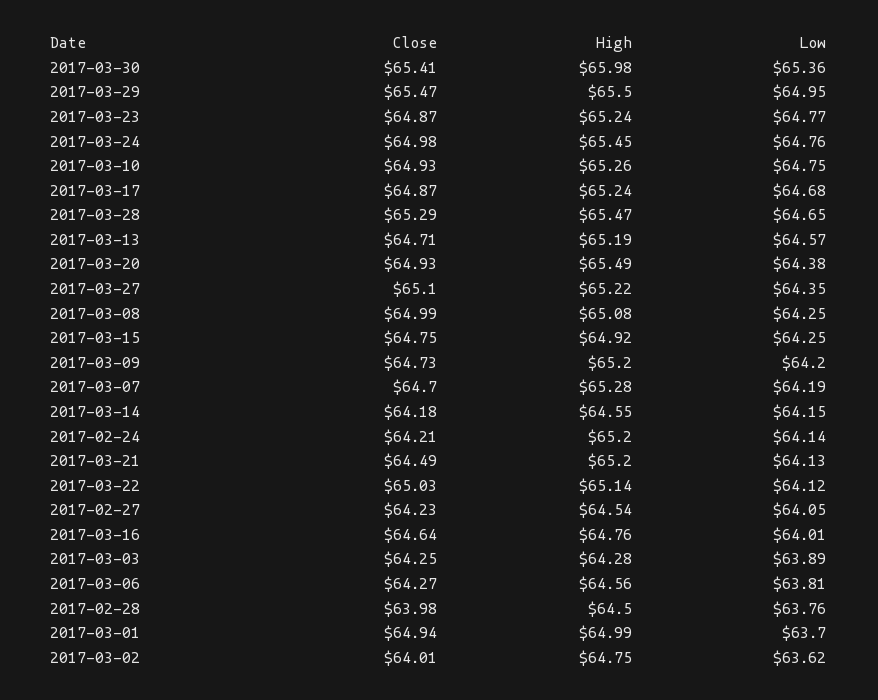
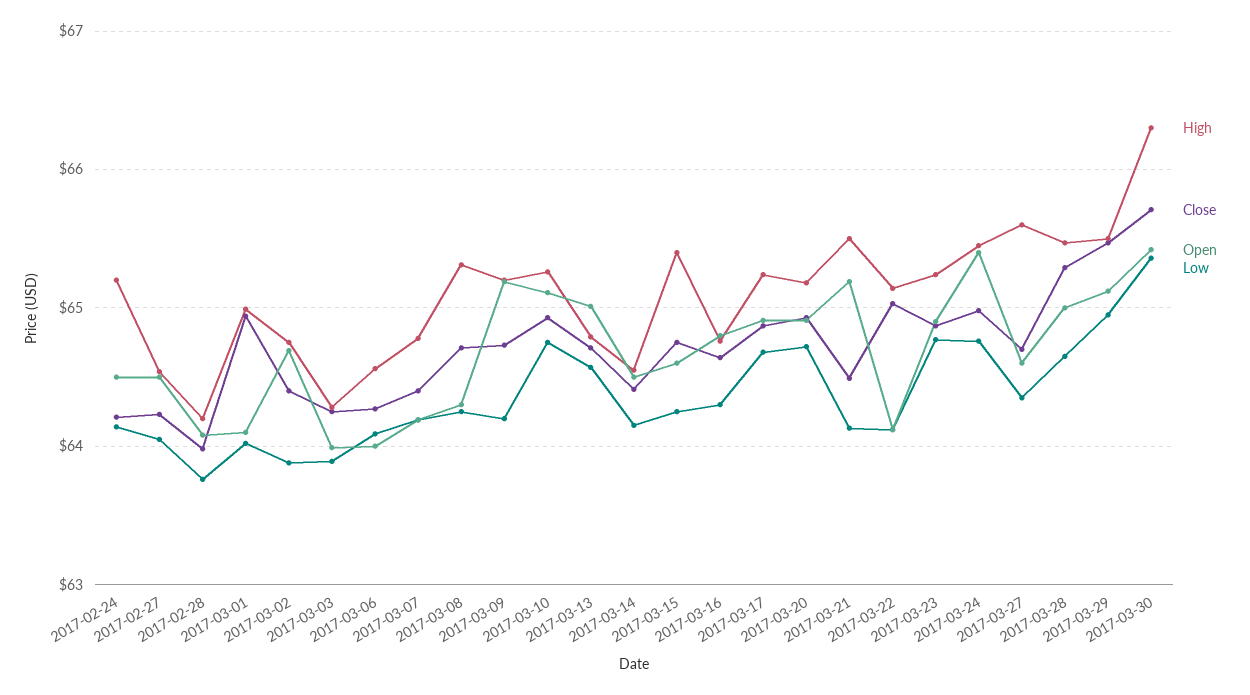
Close, 2017-03-30: 65.41 -> 65.7
High, 2017-03-30: 65.98 -> 66.3
High, 2017-03-13: 65.19 -> 64.8
High, 2017-03-20: 65.49 -> 65.2
Low, 2017-03-20: 64.38 -> 64.7
Close, 2017-03-27: 65.1 -> 64.7
High, 2017-03-27: 65.22 -> 65.6
Close, 2017-03-08: 64.99 -> 64.7
High, 2017-03-08: 65.08 -> 65.3
High, 2017-03-15: 64.92 -> 65.4
Close, 2017-03-07: 64.7 -> 64.4
High, 2017-03-07: 65.28 -> 64.8
Close, 2017-03-14: 64.18 -> 64.4
High, 2017-03-21: 65.2 -> 65.5
Low, 2017-03-16: 64.01 -> 64.3
Low, 2017-03-06: 63.81 -> 64.1
High, 2017-02-28: 64.5 -> 64.2
Low, 2017-03-01: 63.7 -> 64
Close, 2017-03-02: 64.01 -> 64.4
Low, 2017-03-02: 63.62 -> 63.9
Open, 2017-02-24: none -> 64.5
Open, 2017-02-27: none -> 64.5
Open, 2017-02-28: none -> 64.1
Open, 2017-03-01: none -> 64.1
Open, 2017-03-02: none -> 64.7
Open, 2017-03-03: none -> 64
Open, 2017-03-06: none -> 64
Open, 2017-03-07: none -> 64.2
Open, 2017-03-08: none -> 64.3
Open, 2017-03-09: none -> 65.2
Open, 2017-03-10: none -> 65.1
Open, 2017-03-13: none -> 65
Open, 2017-03-14: none -> 64.5
Open, 2017-03-15: none -> 64.6
Open, 2017-03-16: none -> 64.8
Open, 2017-03-17: none -> 64.9
Open, 2017-03-20: none -> 64.9
Open, 2017-03-21: none -> 65.2
Open, 2017-03-22: none -> 64.1
Open, 2017-03-23: none -> 64.9
Open, 2017-03-24: none -> 65.4
Open, 2017-03-27: none -> 64.6
Open, 2017-03-28: none -> 65
Open, 2017-03-29: none -> 65.1
Open, 2017-03-30: none -> 65.4

